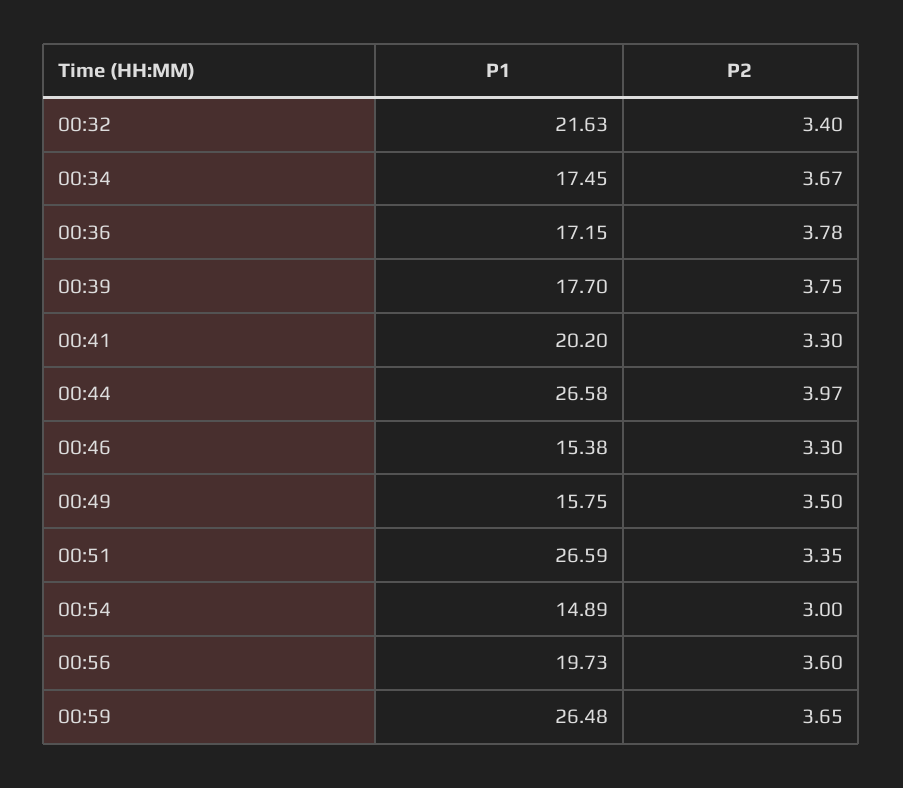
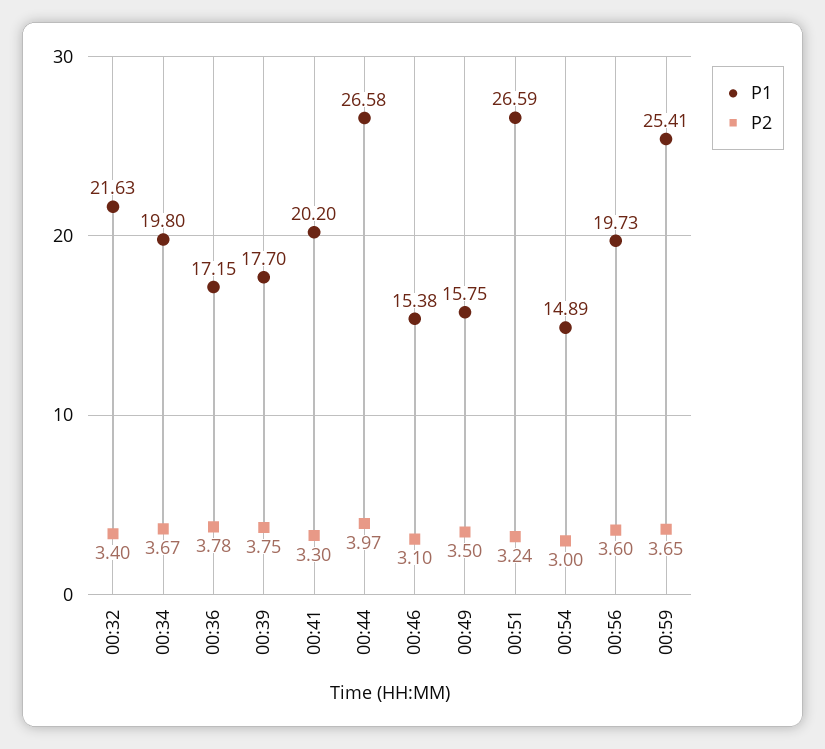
P1, 00:34: 17.45 -> 19.8
P2, 00:46: 3.3 -> 3.1
P2, 00:51: 3.35 -> 3.24
P1, 00:59: 26.48 -> 25.41

